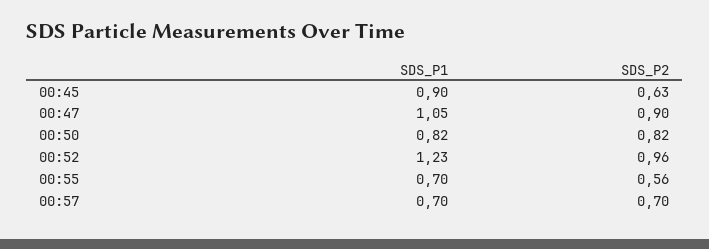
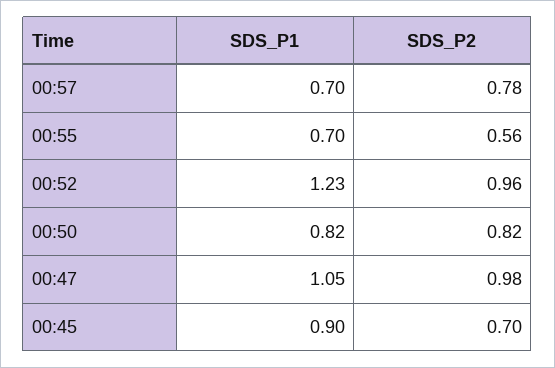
SDS_P2, 00:45: 0.63 -> 0.7
SDS_P2, 00:47: 0.9 -> 0.98
SDS_P2, 00:57: 0.7 -> 0.78

